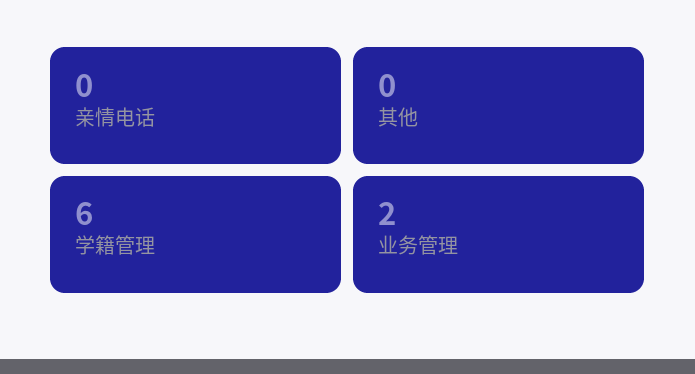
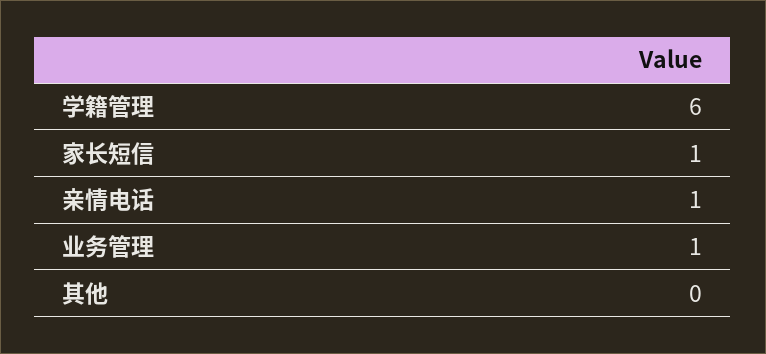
亲情电话: 0 -> 1
业务管理: 2 -> 1
家长短信: none -> 1

